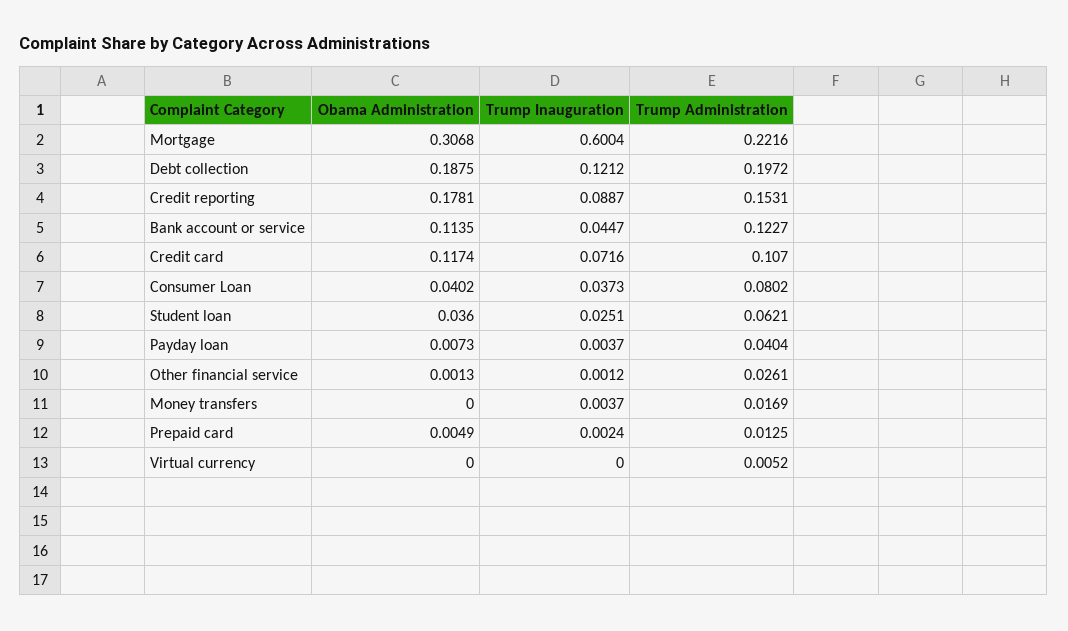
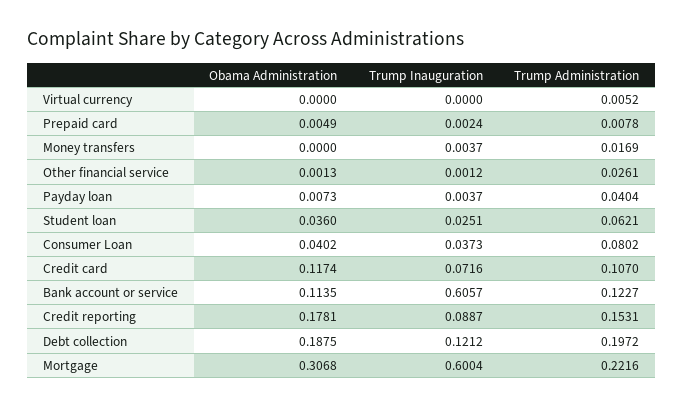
Trump Inauguration, Bank account or service: 0.0447 -> 0.6057
Trump Administration, Prepaid card: 0.0125 -> 0.0078

